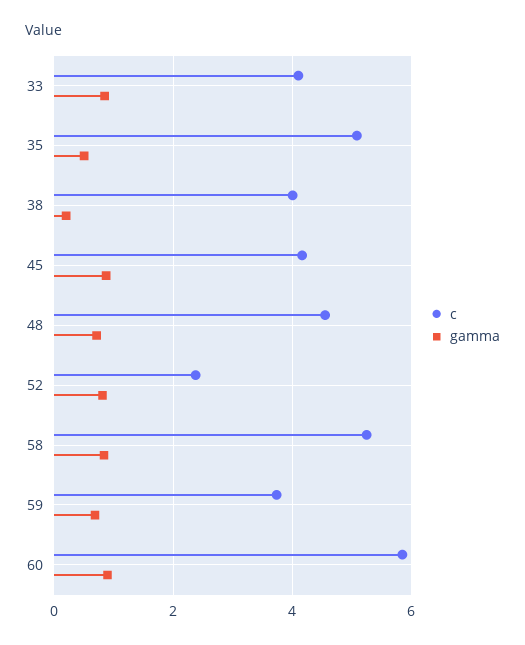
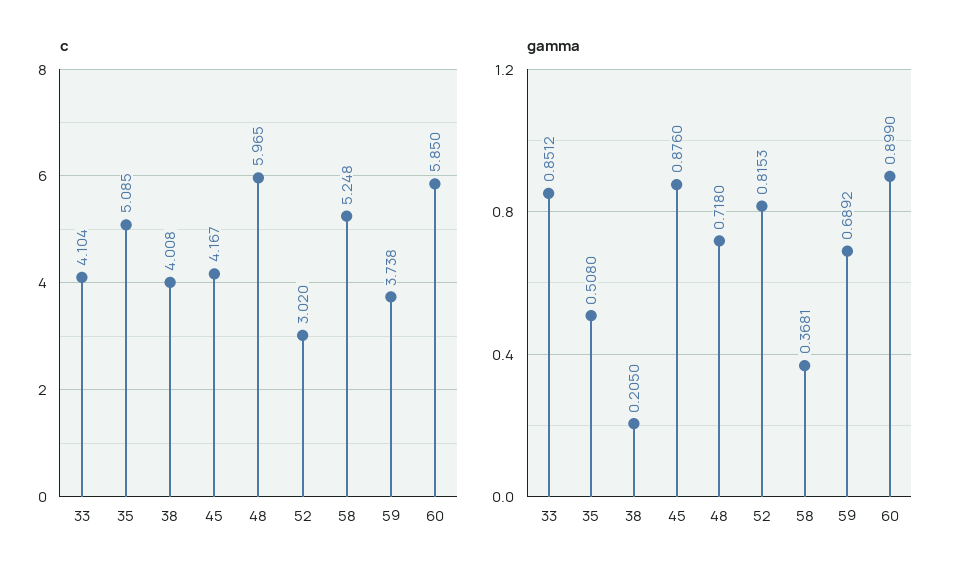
c, 48: 4.6 -> 5.965
c, 52: 2.4 -> 3.02
gamma, 58: 0.8 -> 0.3681

